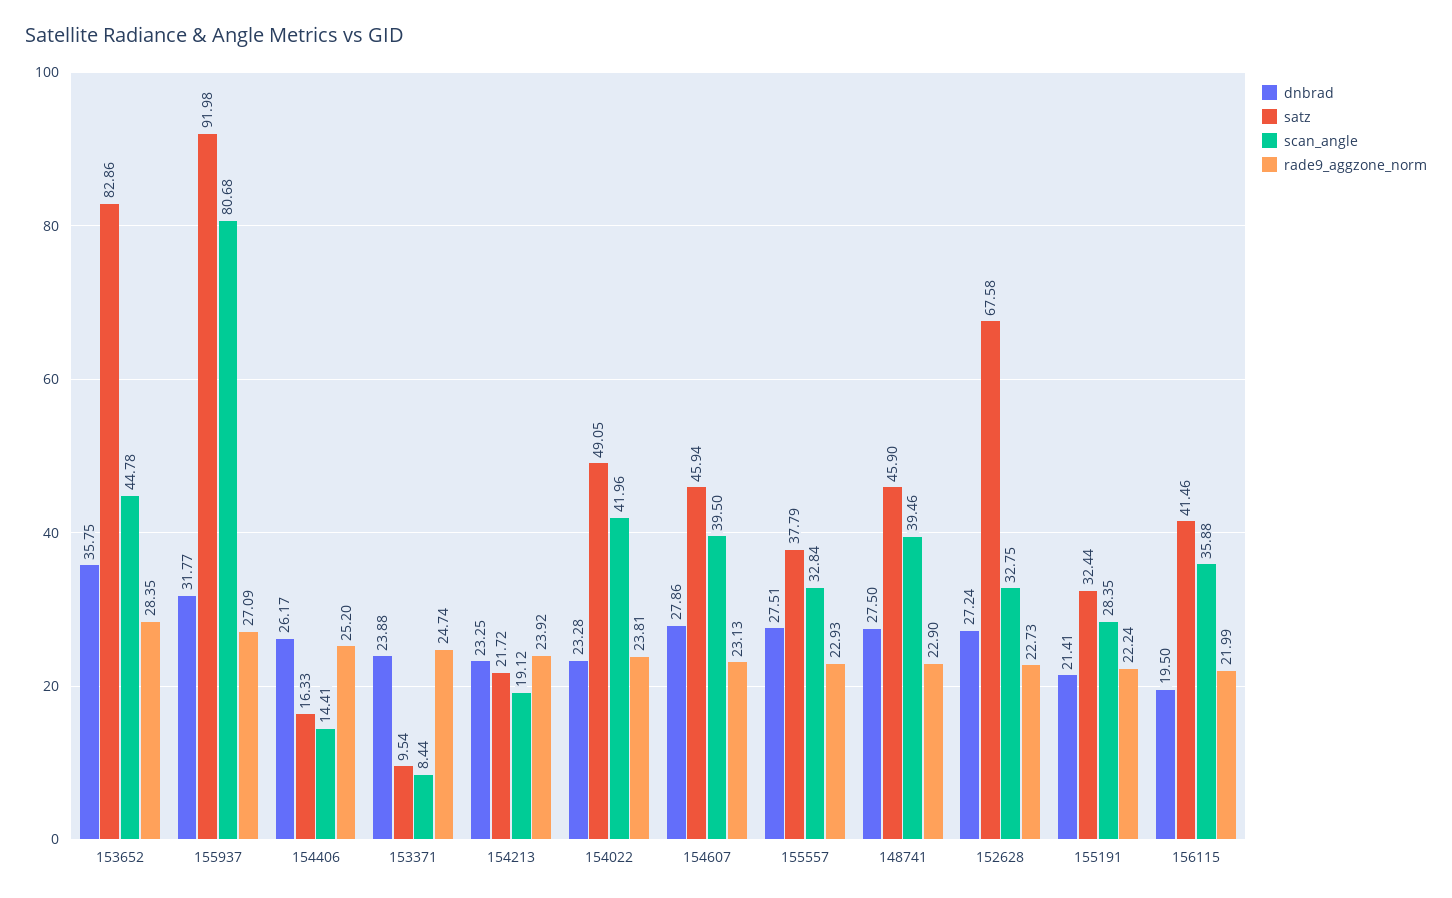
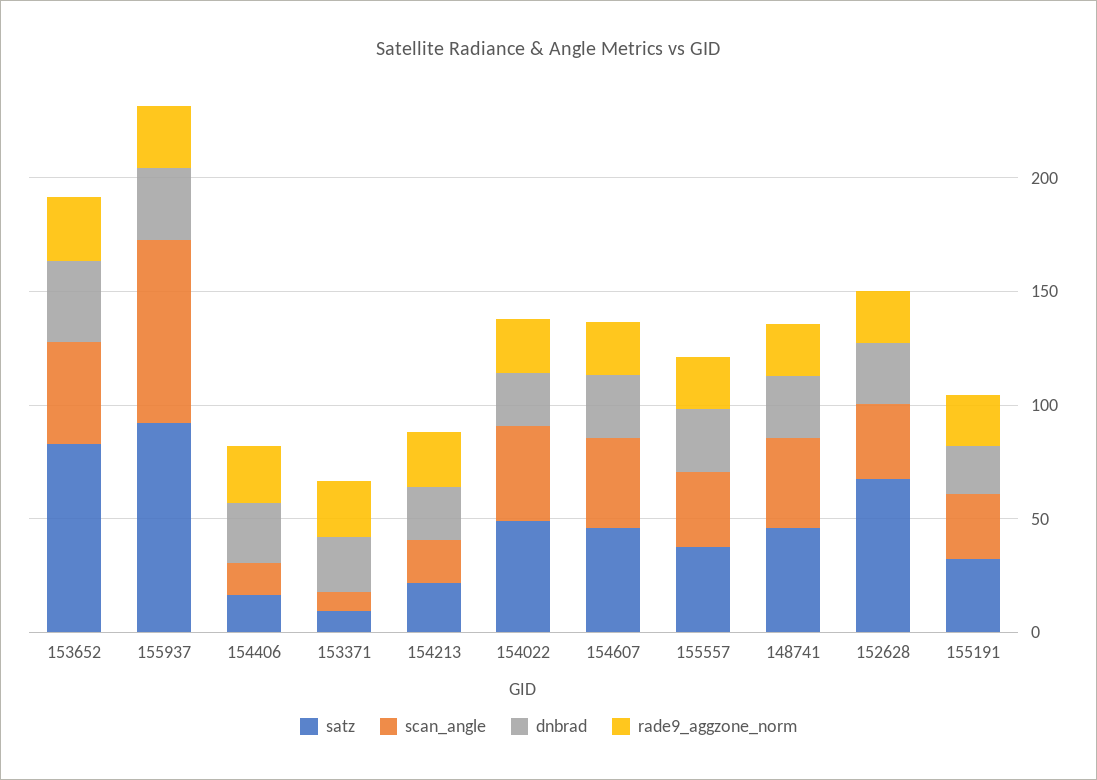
dnbrad, 156115: 19.5 -> none
satz, 156115: 41.46 -> none
scan_angle, 156115: 35.88 -> none
rade9_aggzone_norm, 156115: 21.99 -> none

